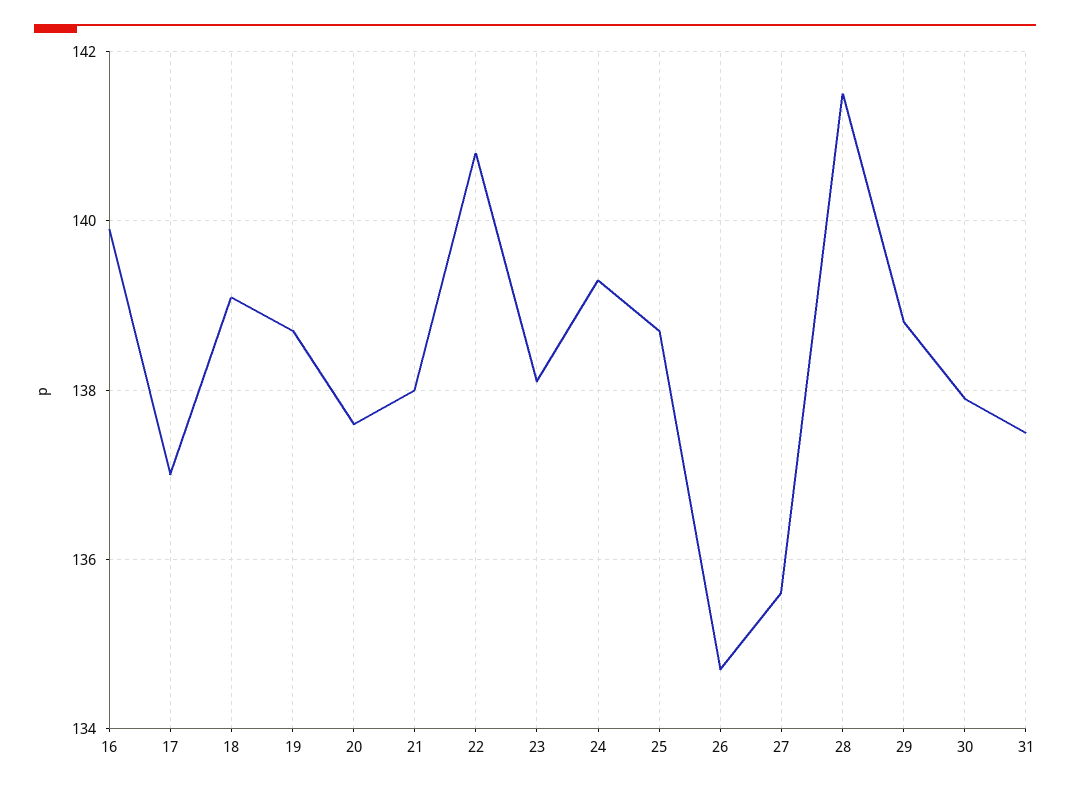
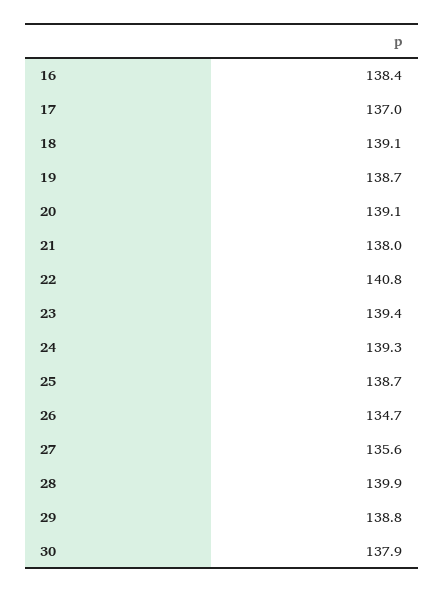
16: 140 -> 138.4
20: 137.5 -> 139.1
23: 138 -> 139.4
28: 141.5 -> 139.9
31: 137.5 -> none

